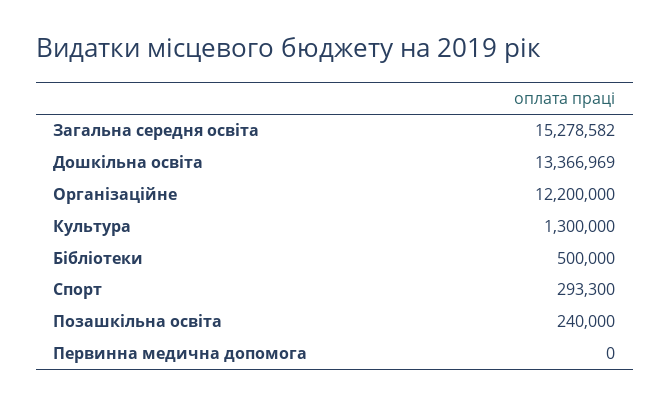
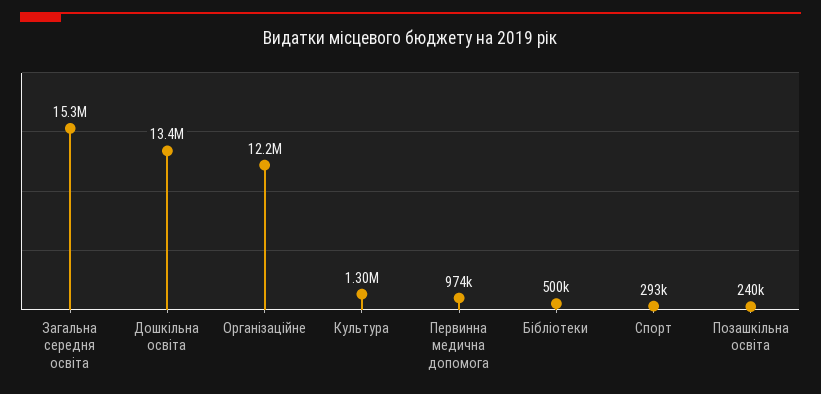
Первинна медична допомога: 0 -> 974000

